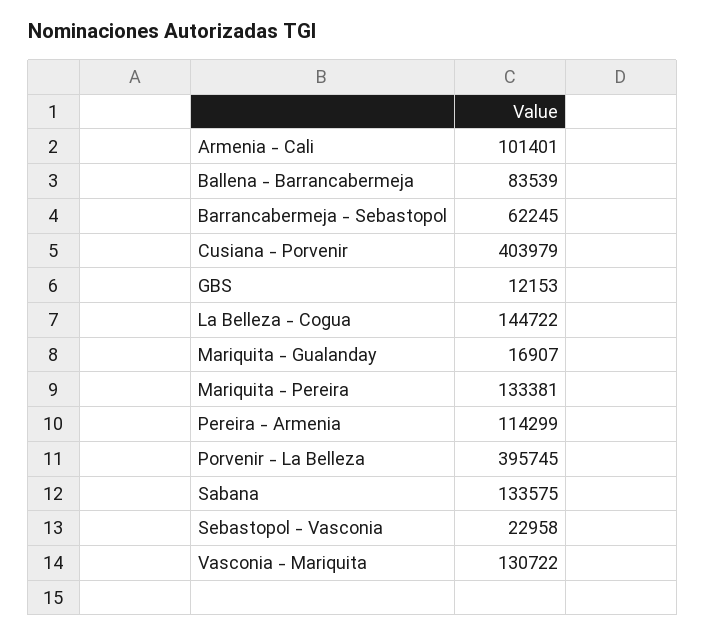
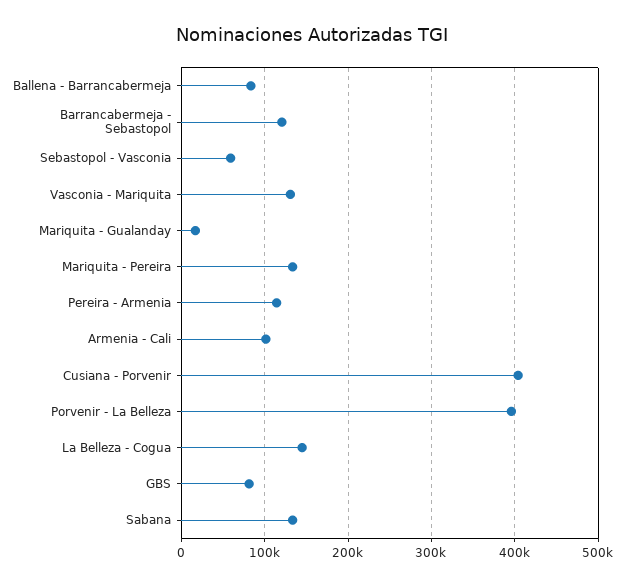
Barrancabermeja - Sebastopol: 62245 -> 120000
GBS: 12153 -> 80000
Sebastopol - Vasconia: 22958 -> 60000

